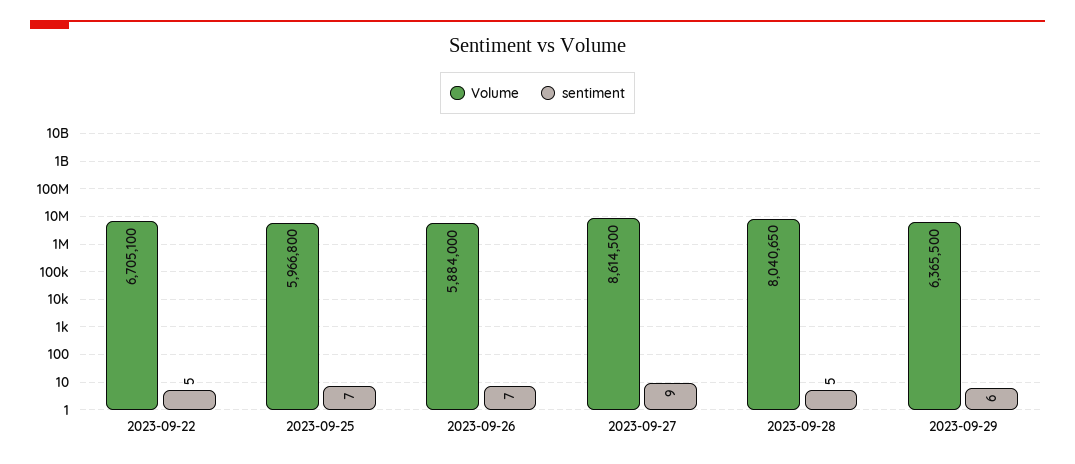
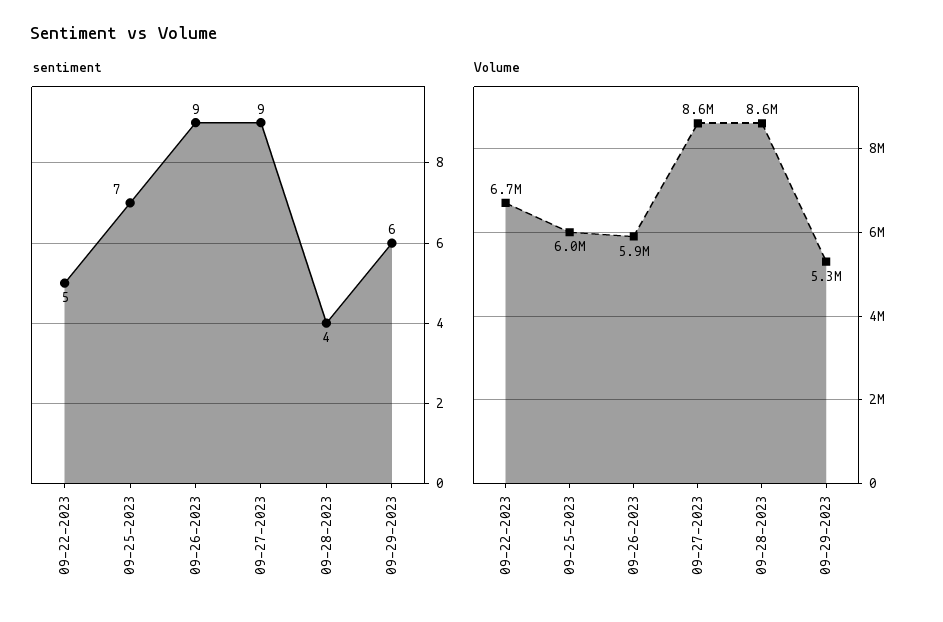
sentiment, 2023-09-26: 7 -> 9
Volume, 2023-09-28: 8040650 -> 8600000
sentiment, 2023-09-28: 5 -> 4
Volume, 2023-09-29: 6365500 -> 5300000

